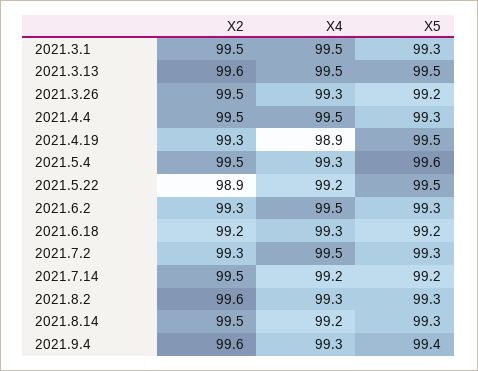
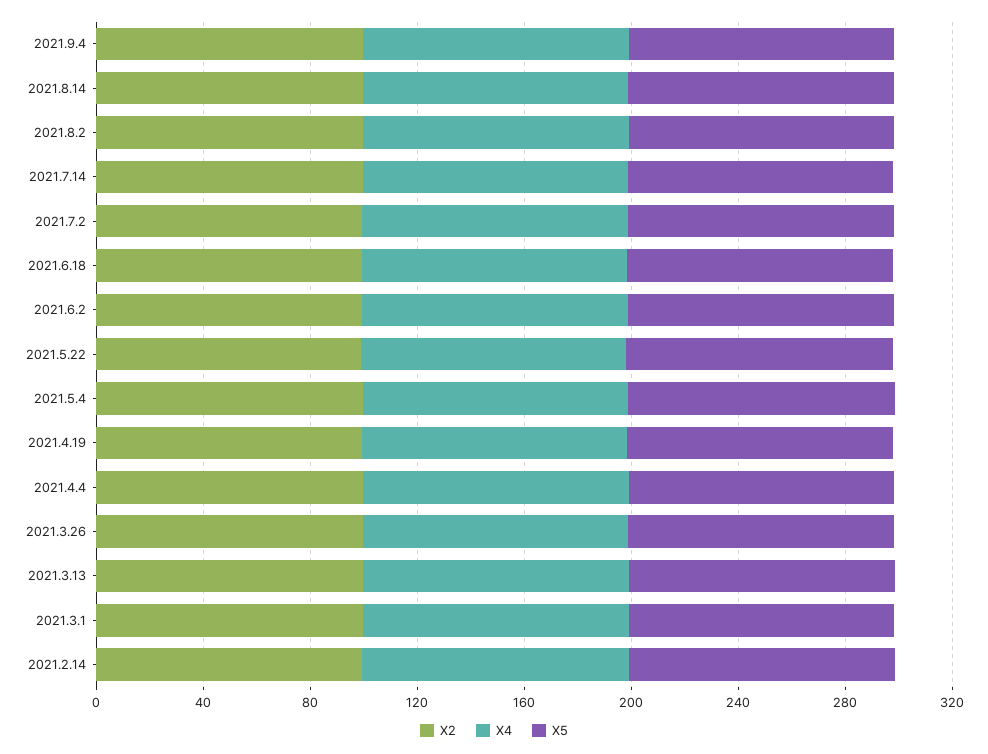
X2, 2021.2.14: none -> 100
X4, 2021.2.14: none -> 100
X5, 2021.2.14: none -> 100

